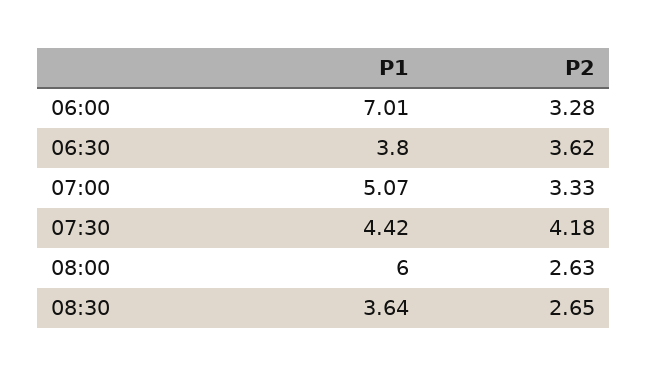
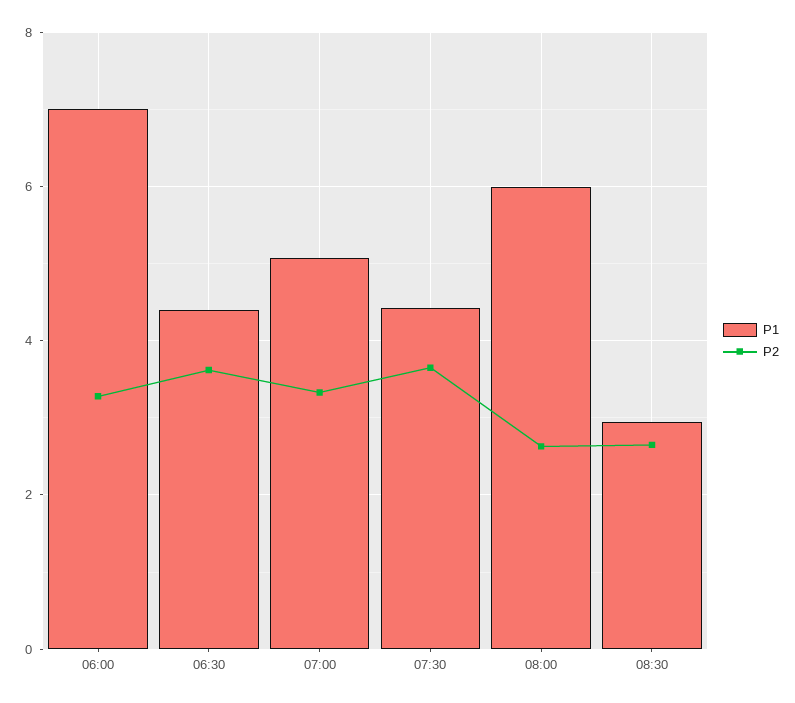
P1, 06:30: 3.8 -> 4.4
P2, 07:30: 4.18 -> 3.6
P1, 08:30: 3.64 -> 3

